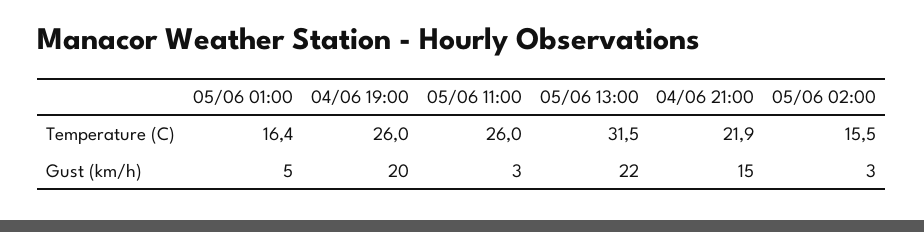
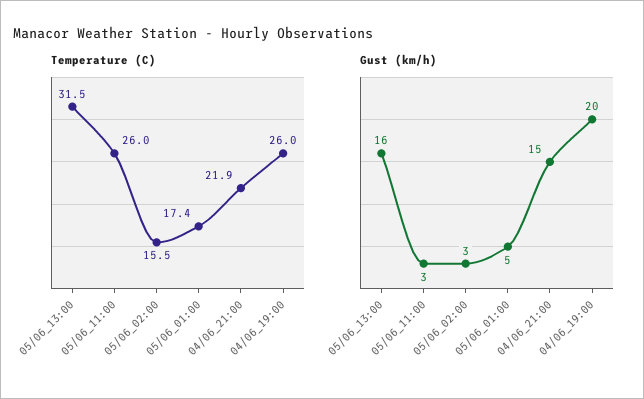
Temperature (C), 05/06 01:00: 16.4 -> 17.4
Gust (km/h), 05/06 13:00: 22 -> 16

